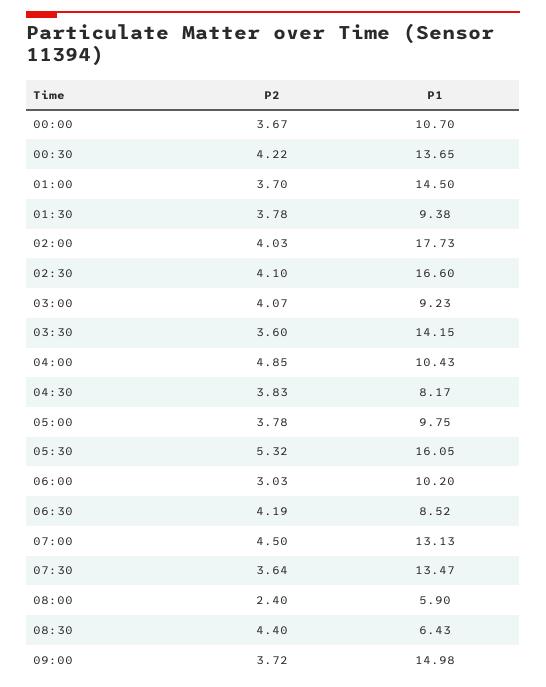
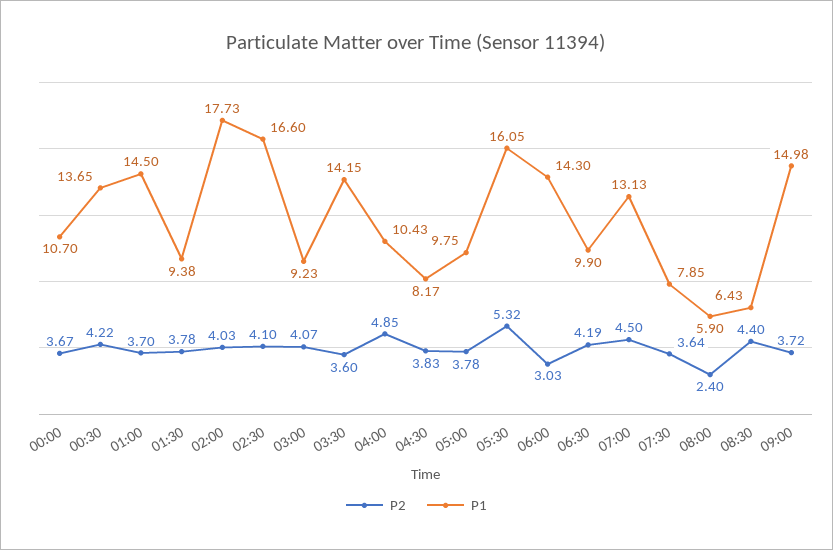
P1, 06:00: 10.2 -> 14.3
P1, 06:30: 8.52 -> 9.9
P1, 07:30: 13.47 -> 7.85

